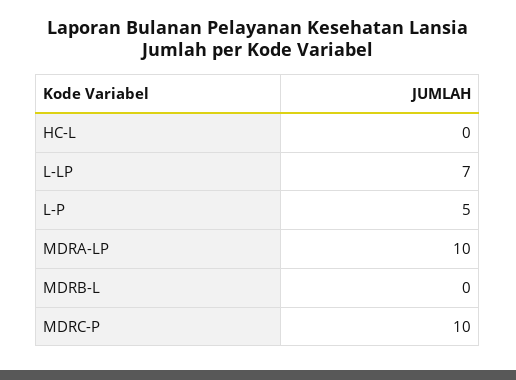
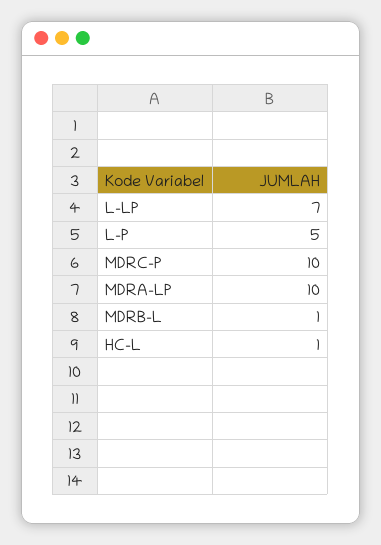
HC-L: 0 -> 1
MDRB-L: 0 -> 1

